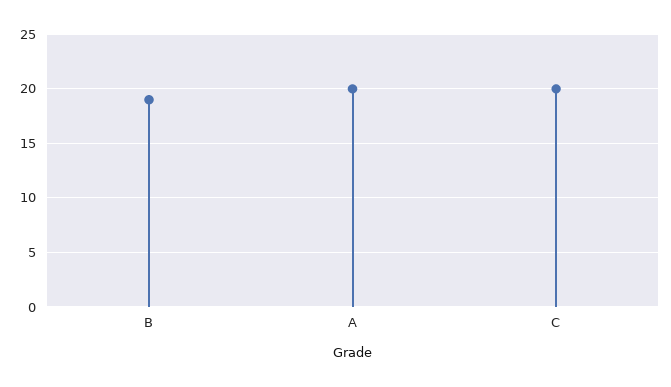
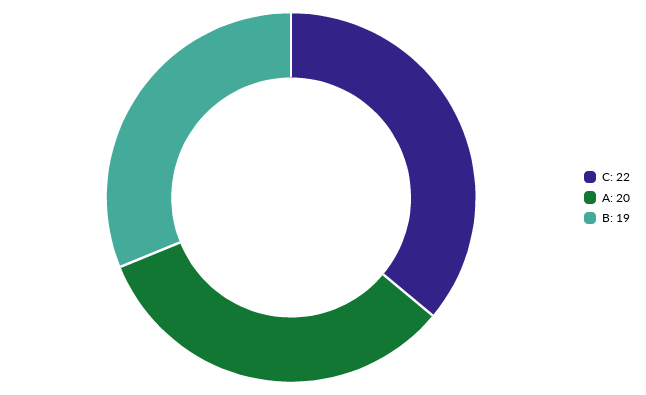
C: 20 -> 22

